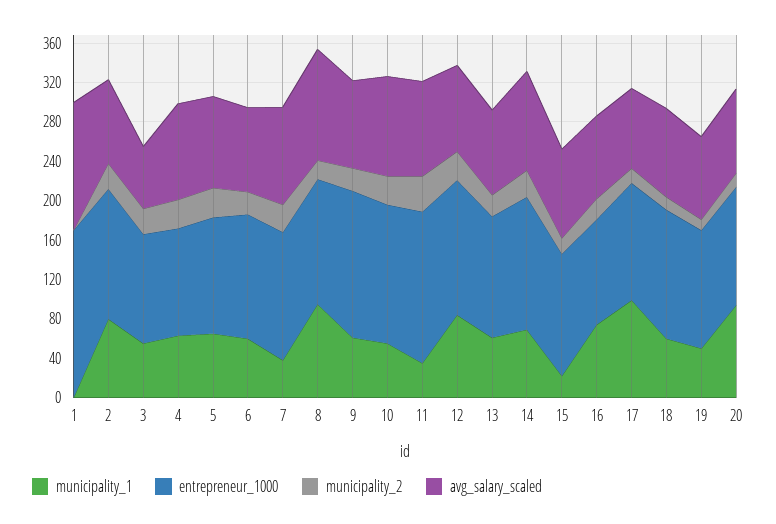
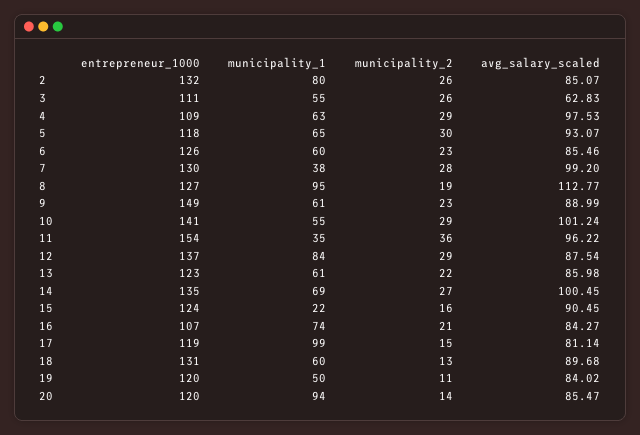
municipality_1, 1: 0 -> none
entrepreneur_1000, 1: 170 -> none
municipality_2, 1: 0 -> none
avg_salary_scaled, 1: 130 -> none

